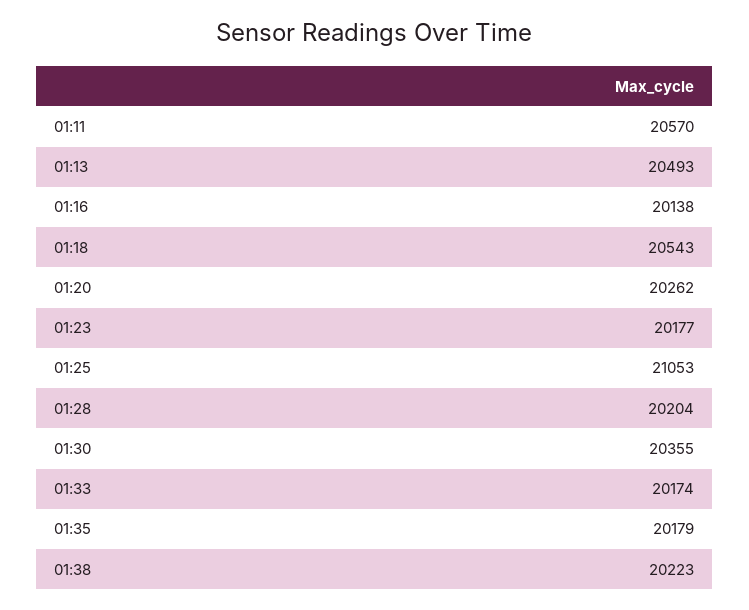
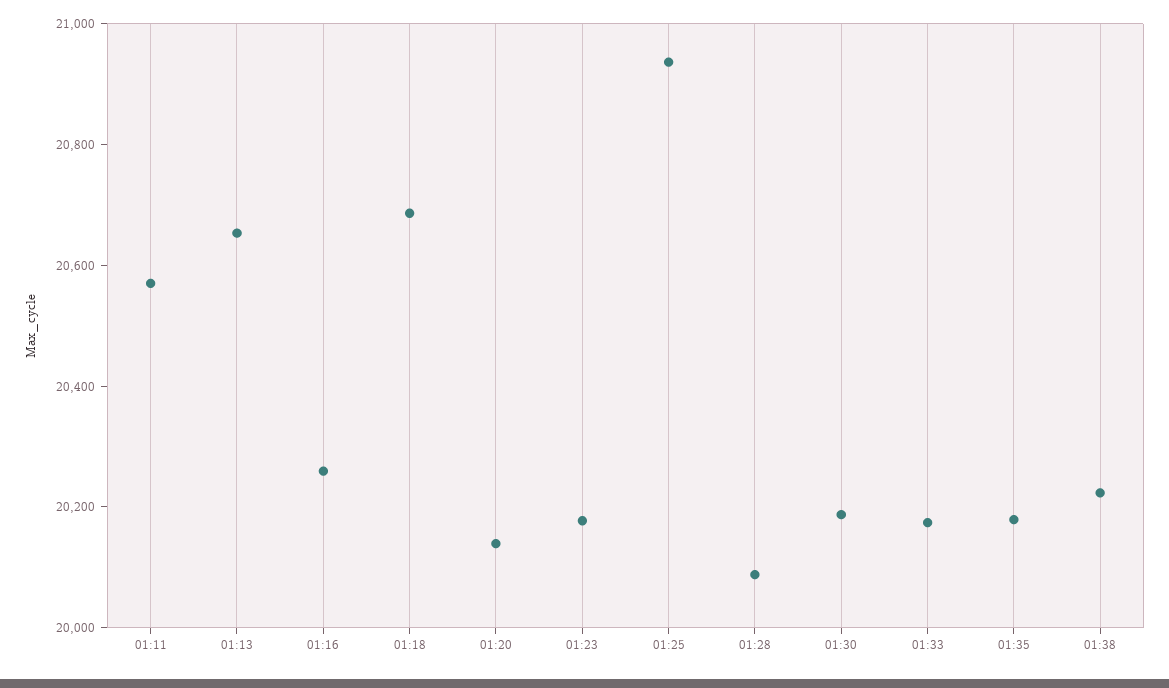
01:13: 20493 -> 20650
01:16: 20138 -> 20250
01:18: 20543 -> 20700
01:20: 20262 -> 20150
01:25: 21053 -> 20950
01:28: 20204 -> 20100
01:30: 20355 -> 20200

